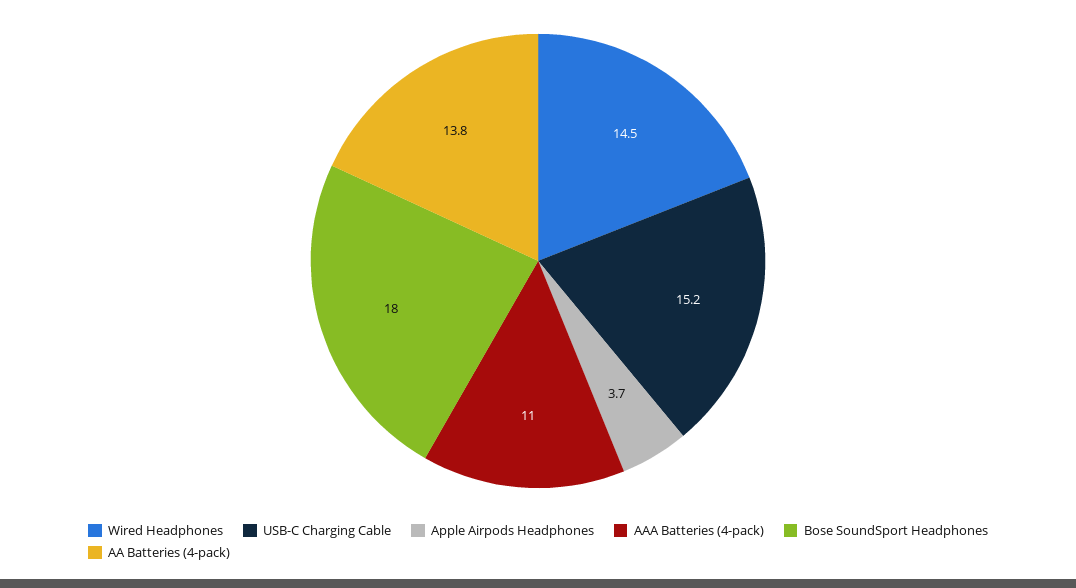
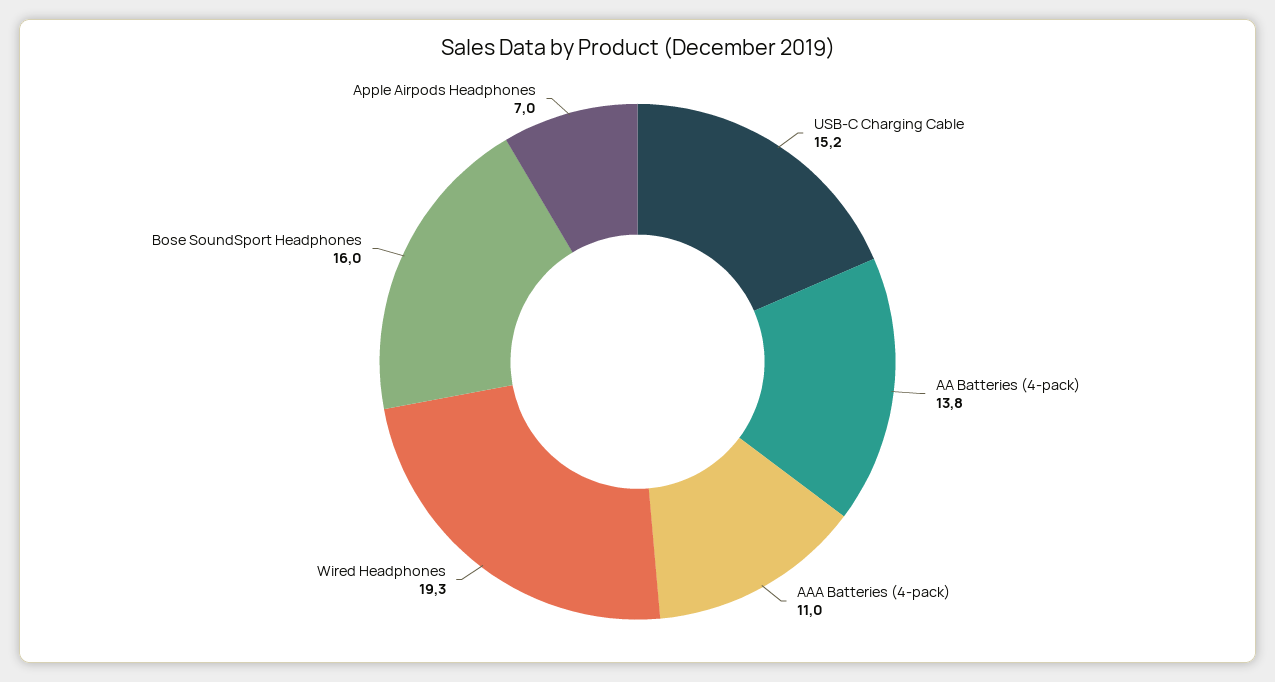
Wired Headphones: 14.5 -> 19.3
Apple Airpods Headphones: 3.7 -> 7
Bose SoundSport Headphones: 18 -> 16

